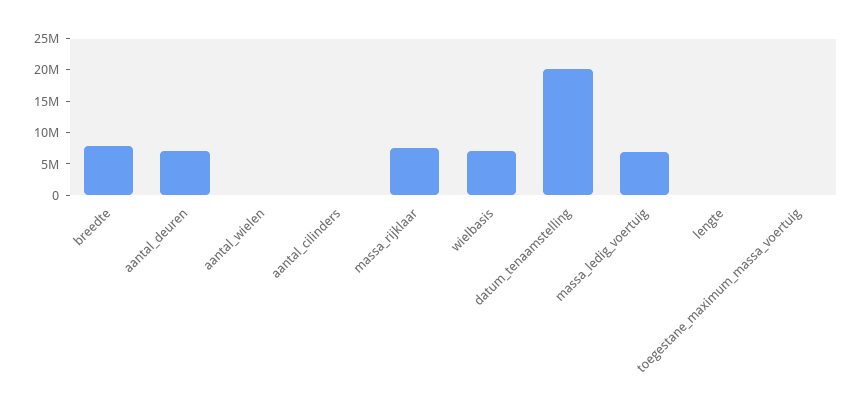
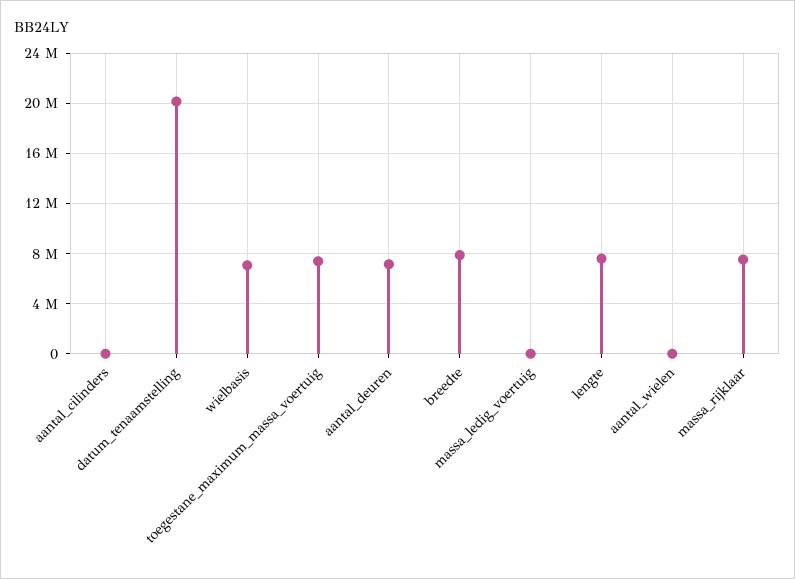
massa_ledig_voertuig: 7500000 -> 0
lengte: 0 -> 7500000
toegestane_maximum_massa_voertuig: 0 -> 7500000

